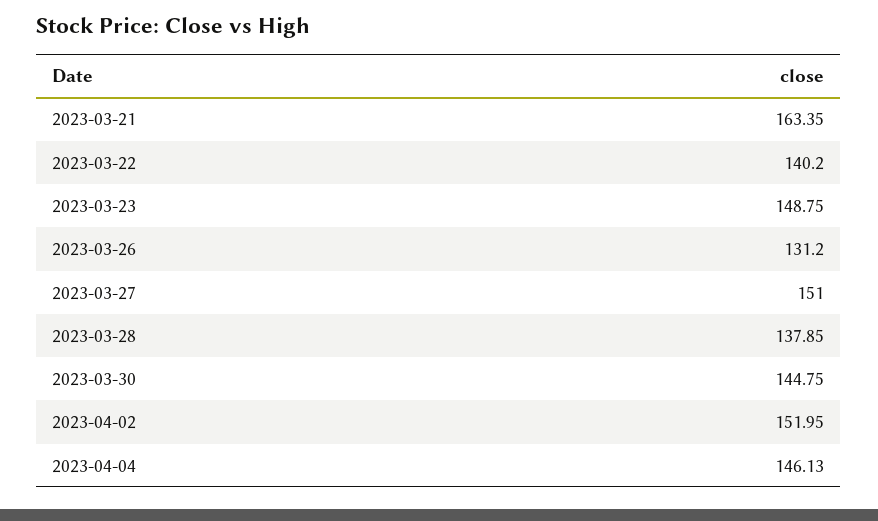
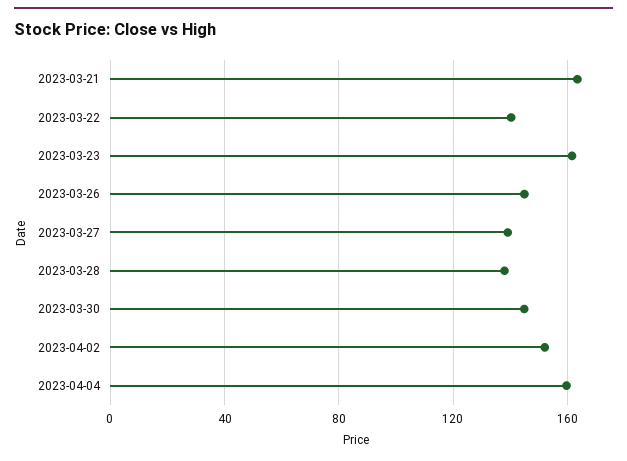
2023-03-23: 148.75 -> 160
2023-03-26: 131.2 -> 145
2023-03-27: 151 -> 140
2023-04-04: 146.13 -> 160

